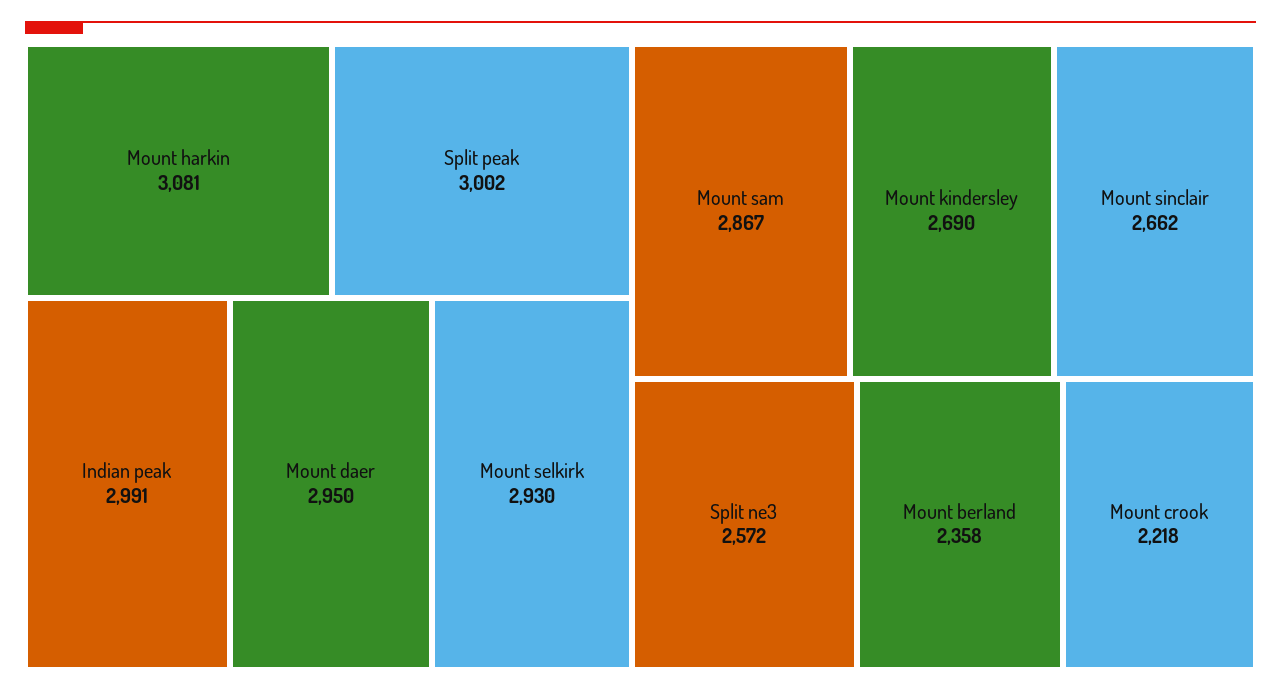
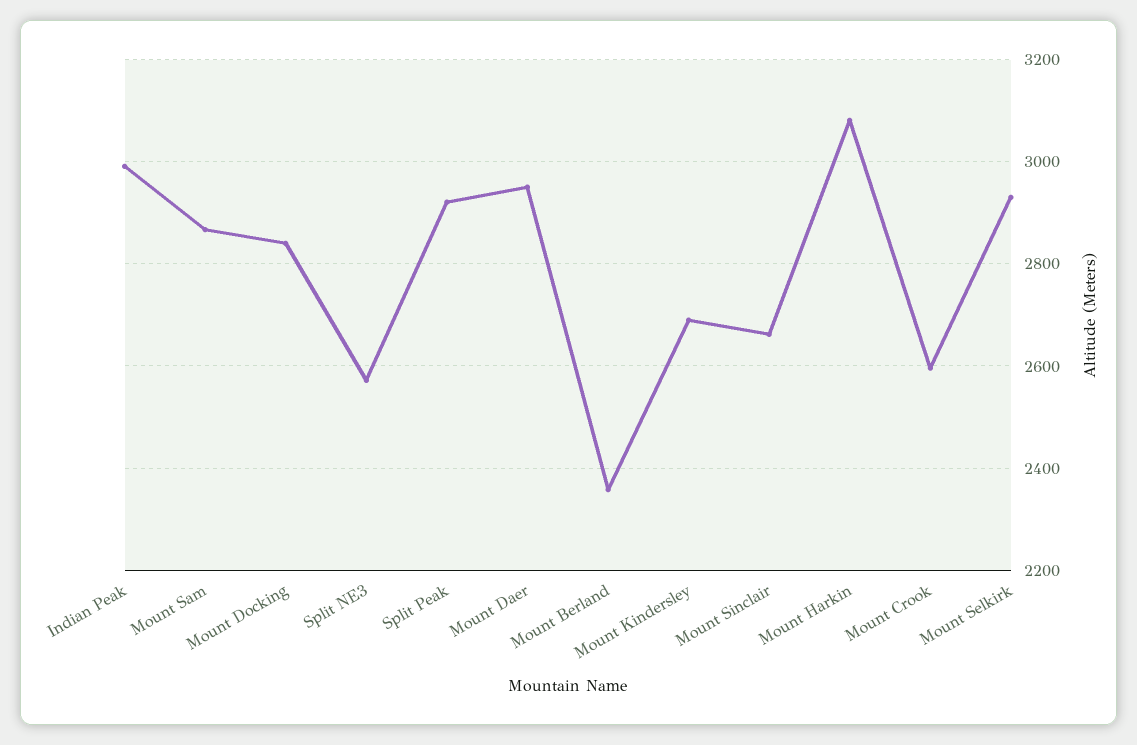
Split peak: 3002 -> 2920
Mount crook: 2218 -> 2600
Mount Docking: none -> 2840

